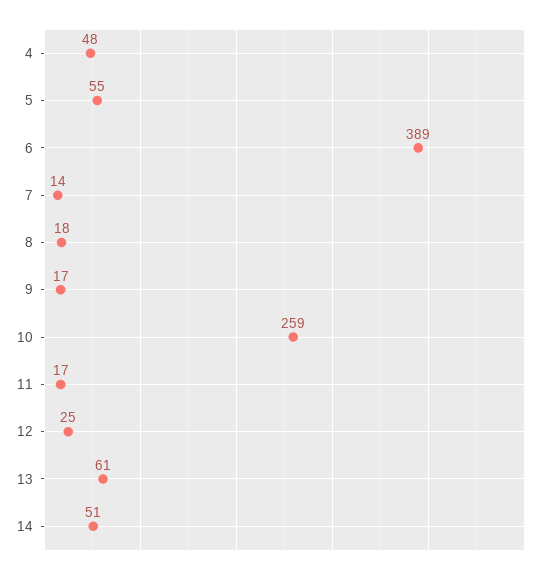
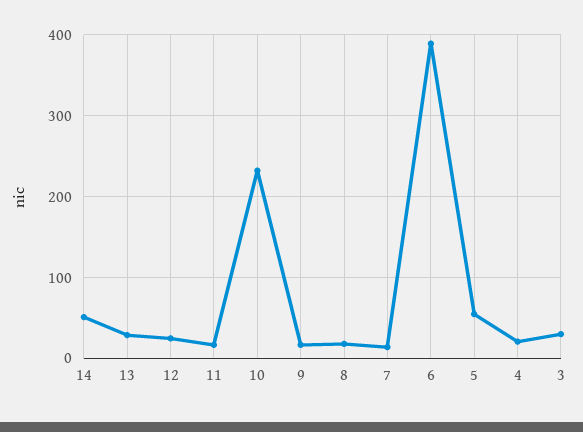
4: 48 -> 20
10: 259 -> 230
13: 61 -> 30
3: none -> 30

